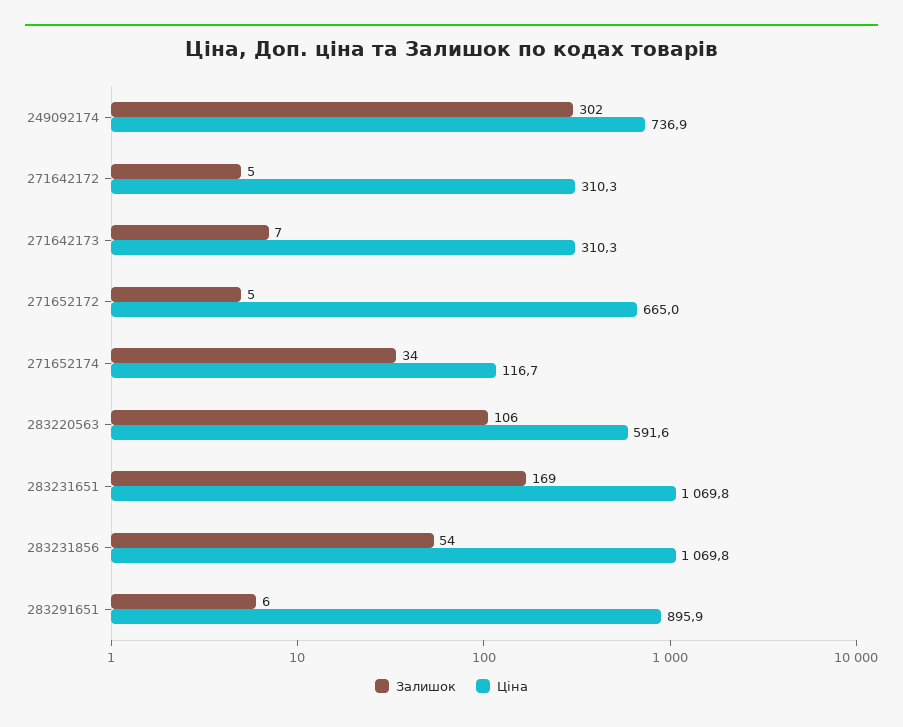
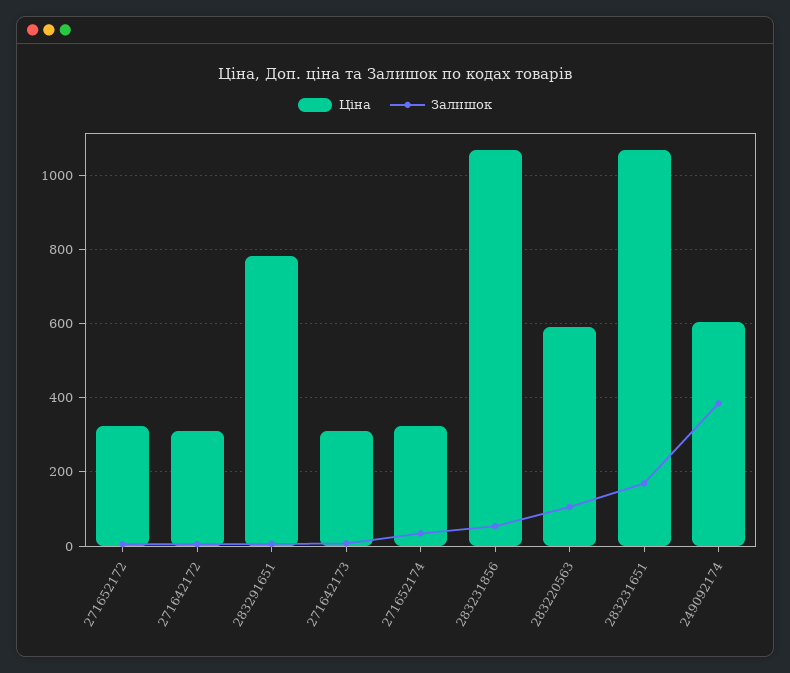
Залишок, 249092174: 302 -> 380
Ціна, 249092174: 736.9 -> 600
Ціна, 271652172: 665 -> 320
Ціна, 271652174: 116.7 -> 320
Ціна, 283291651: 895.9 -> 780

